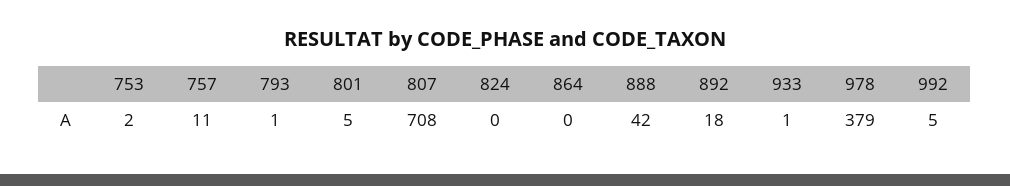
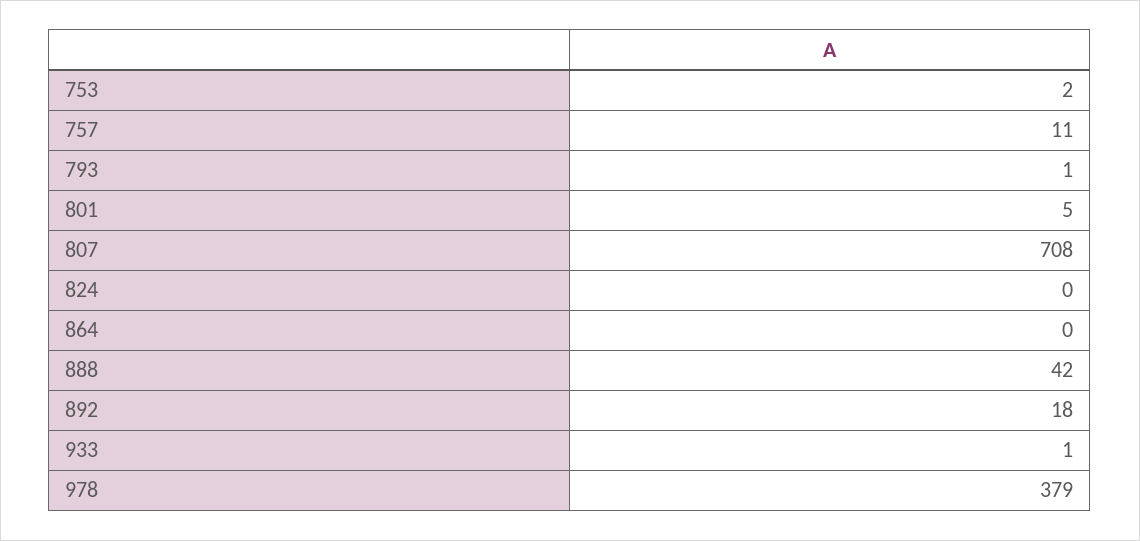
992: 5 -> none

